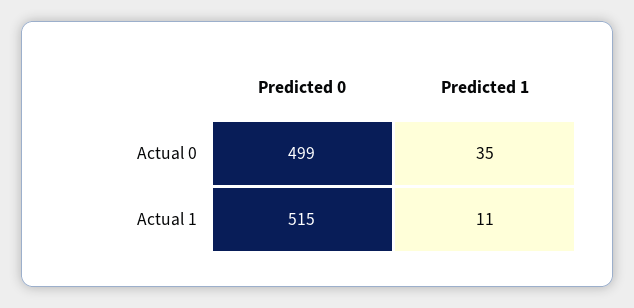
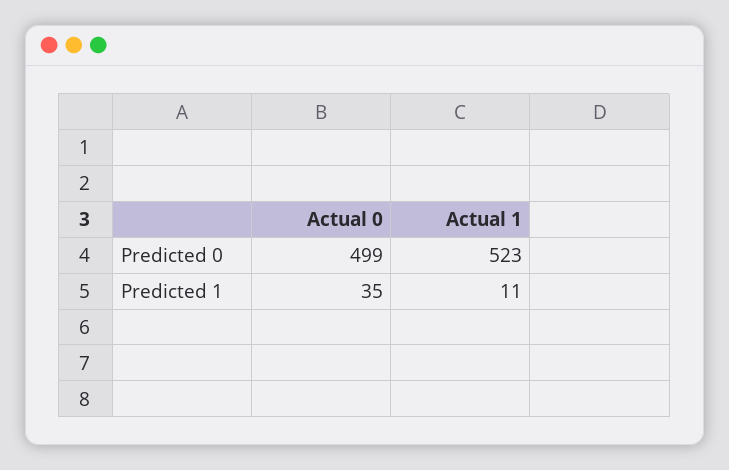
Predicted 0, Actual 1: 515 -> 523

